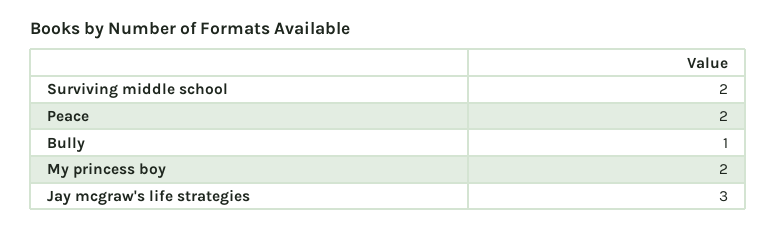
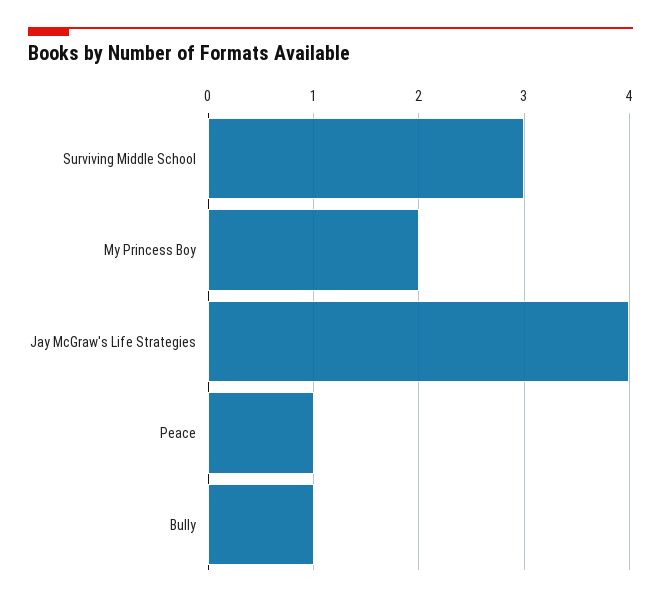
Surviving middle school: 2 -> 3
Peace: 2 -> 1
Jay mcgraw's life strategies: 3 -> 4

